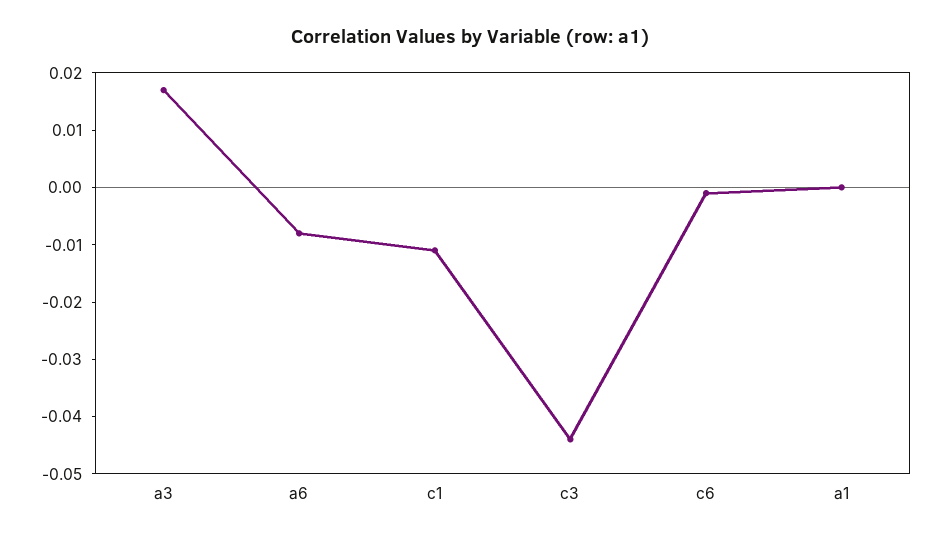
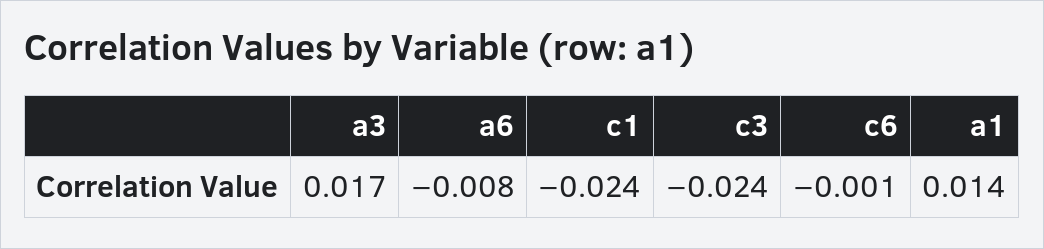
c1: -0.01 -> -0.024
c3: -0.045 -> -0.024
a1: 0 -> 0.014

